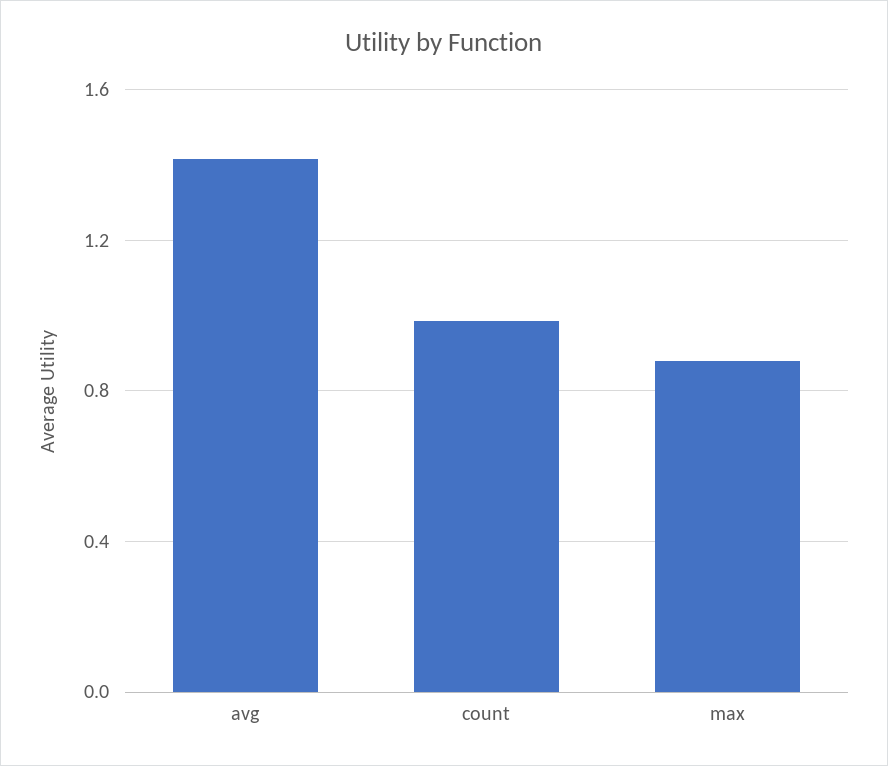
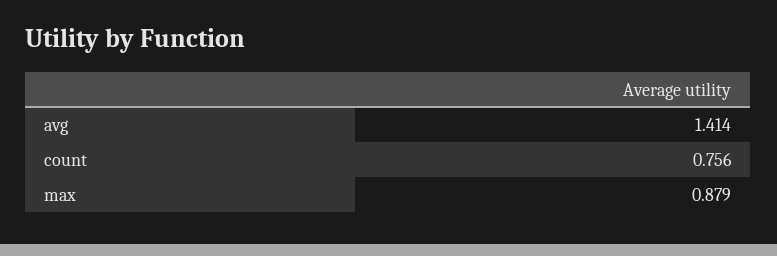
count: 1 -> 0.756

